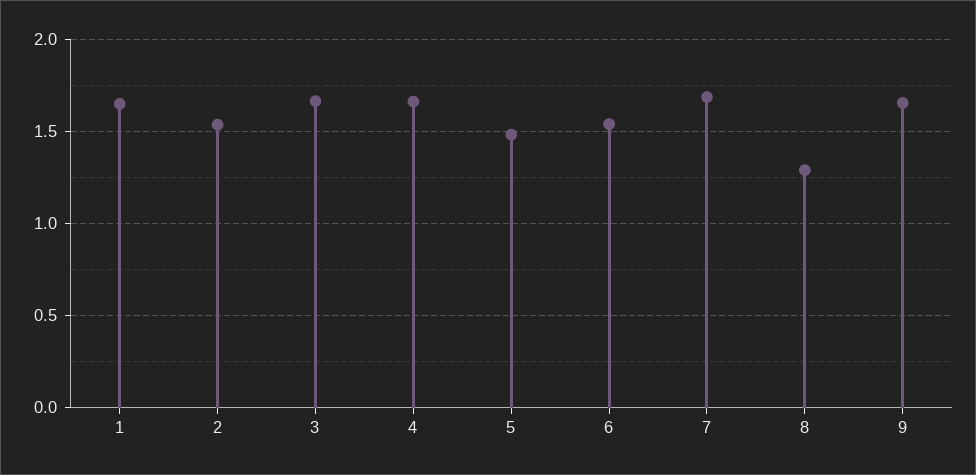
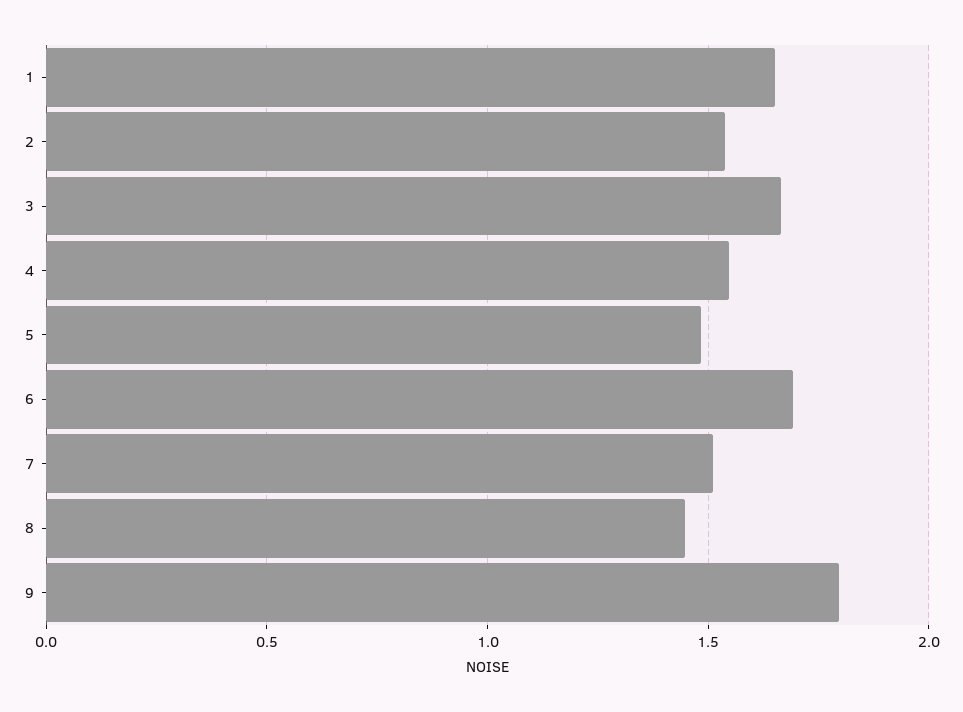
4: 1.65 -> 1.55
6: 1.55 -> 1.7
7: 1.7 -> 1.5
8: 1.3 -> 1.45
9: 1.65 -> 1.8

